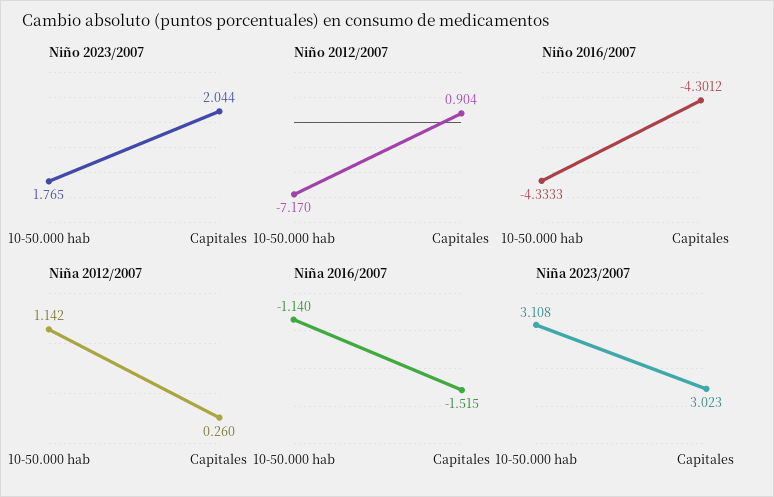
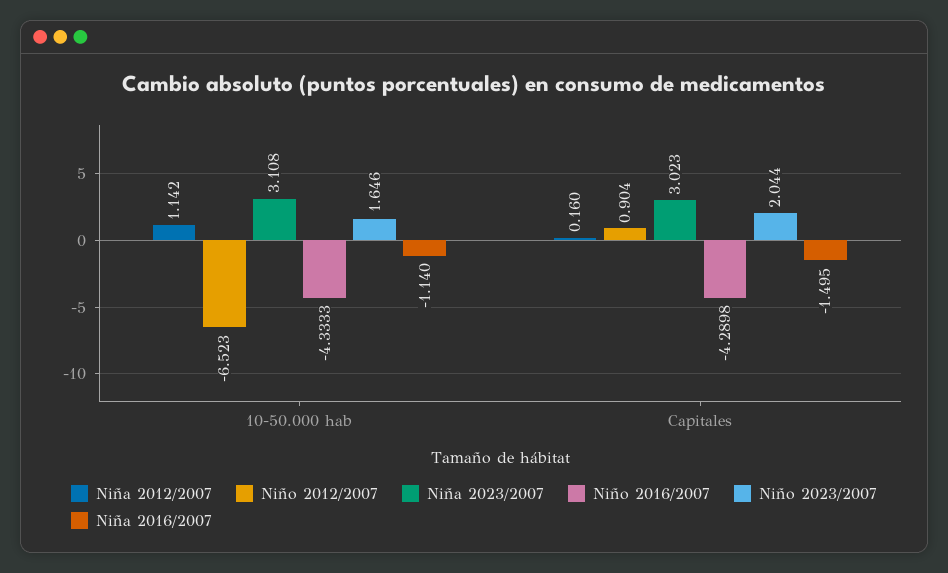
Niño 2023/2007, 10-50.000 hab: 1.765 -> 1.646
Niño 2012/2007, 10-50.000 hab: -7.17 -> -6.523
Niño 2016/2007, Capitales: -4.3012 -> -4.2898
Niña 2012/2007, Capitales: 0.26 -> 0.16
Niña 2016/2007, Capitales: -1.515 -> -1.495

